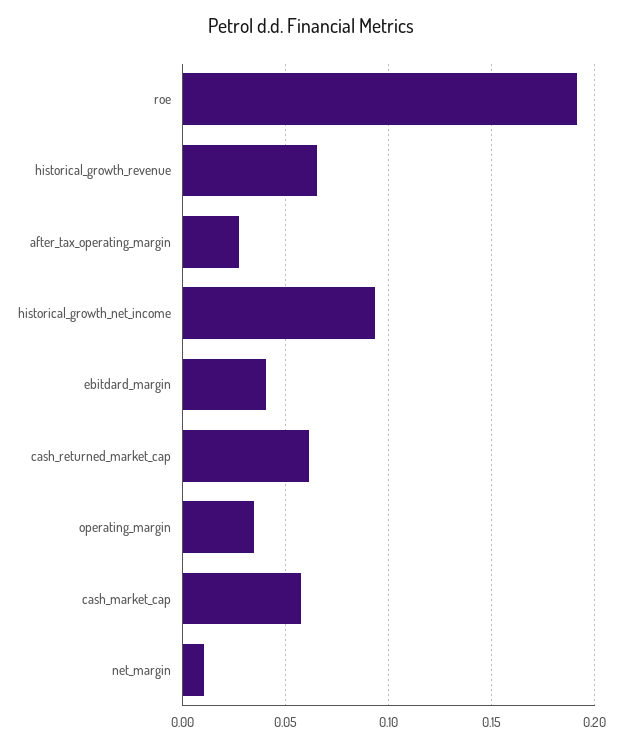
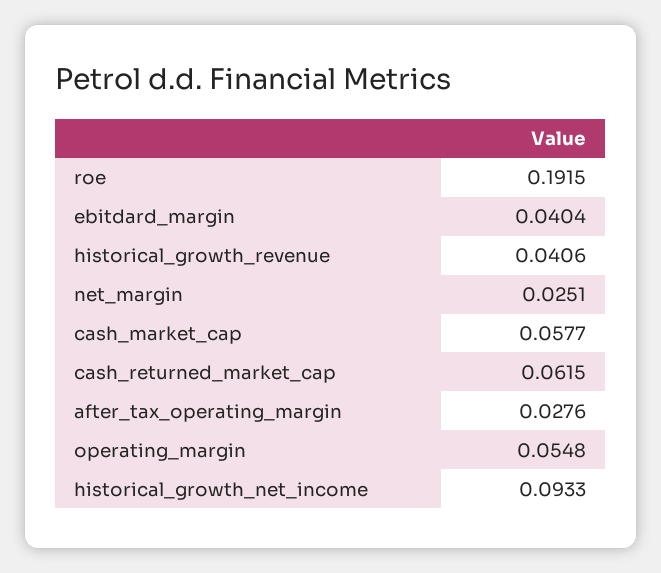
historical_growth_revenue: 0.065 -> 0.0406
operating_margin: 0.035 -> 0.0548
net_margin: 0.01 -> 0.0251

